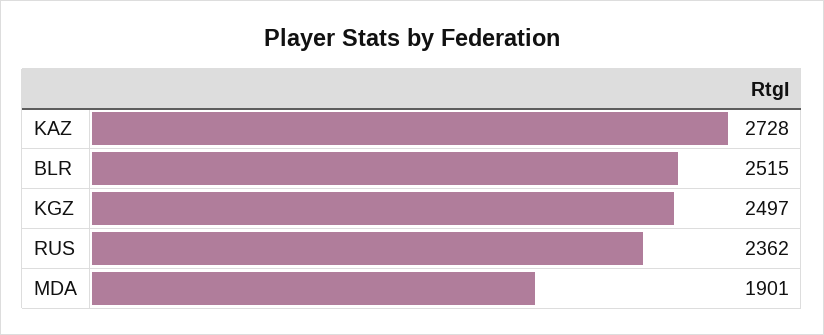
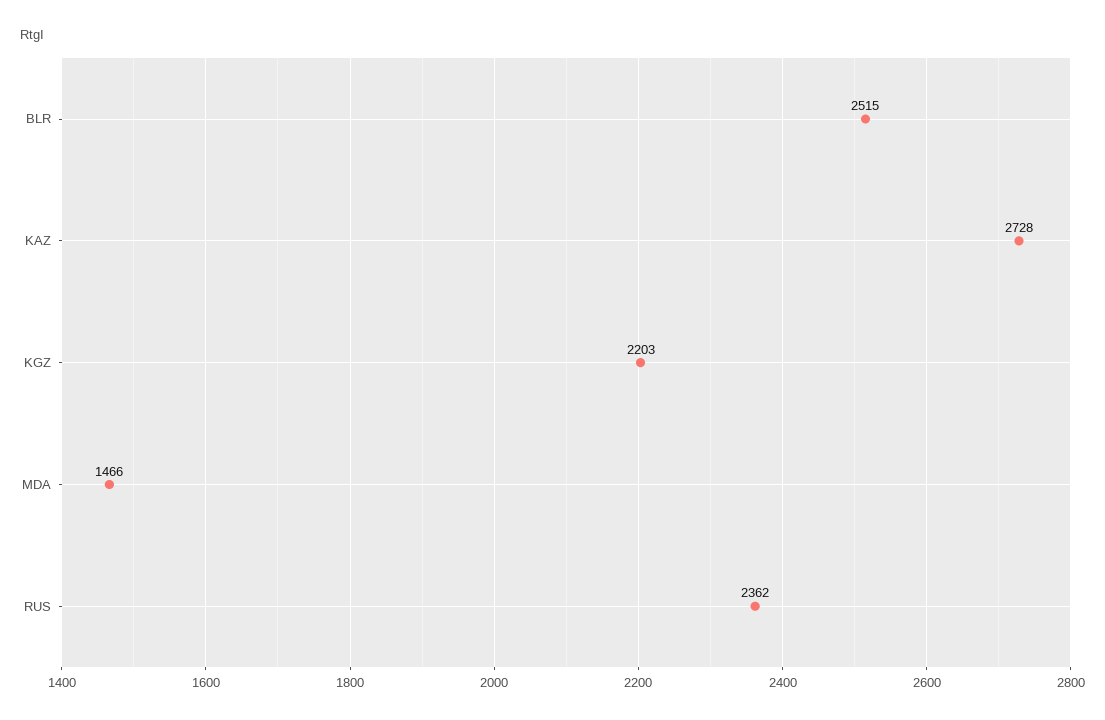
KGZ: 2497 -> 2203
MDA: 1901 -> 1466

